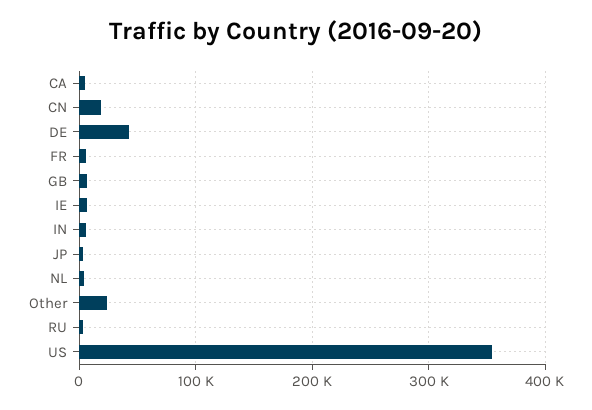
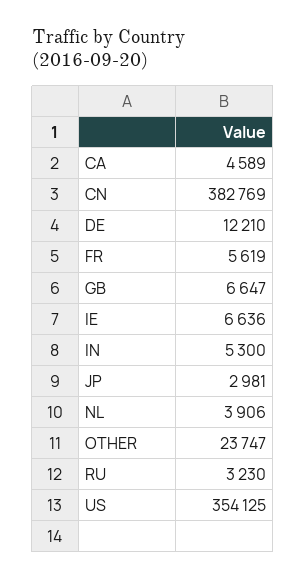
CN: 20000 -> 382769
DE: 40000 -> 12210

